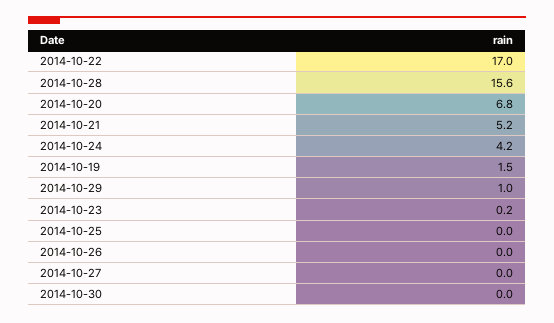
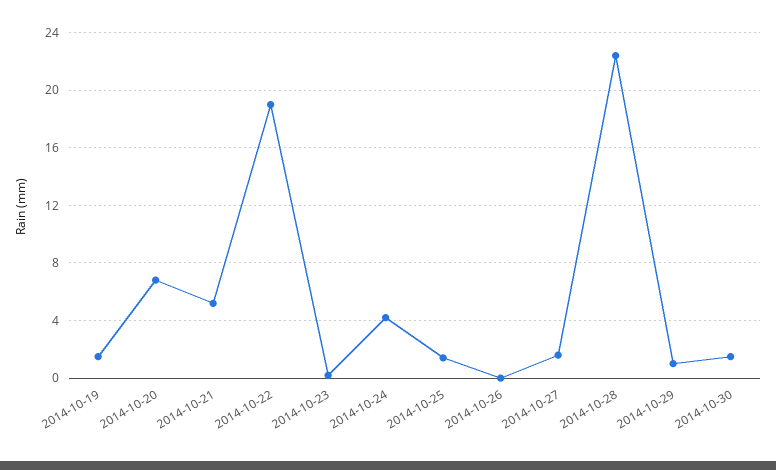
2014-10-22: 17 -> 19
2014-10-28: 15.6 -> 22.5
2014-10-25: 0 -> 1.5
2014-10-27: 0 -> 1.5
2014-10-30: 0 -> 1.5

